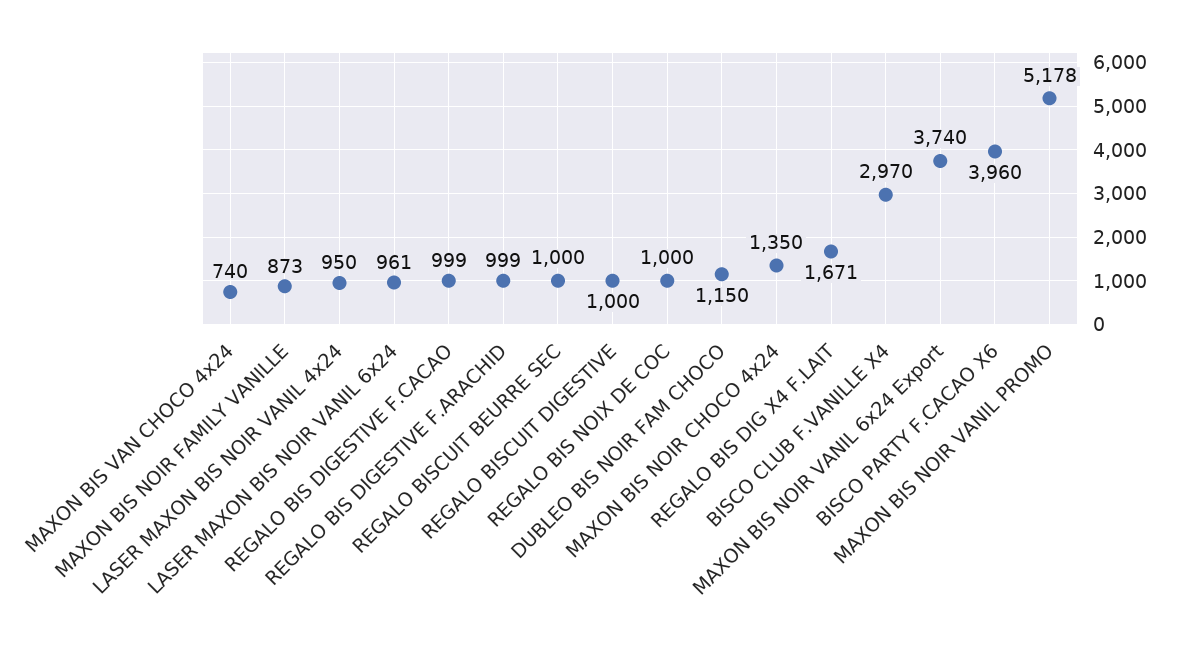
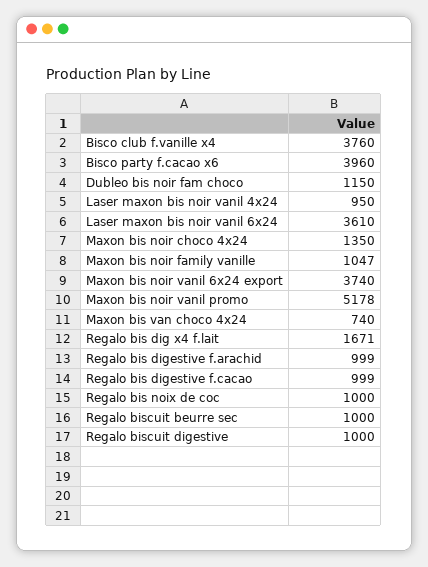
MAXON BIS NOIR FAMILY VANILLE: 873 -> 1047
LASER MAXON BIS NOIR VANIL 6x24: 961 -> 3610
BISCO CLUB F.VANILLE X4: 2970 -> 3760

